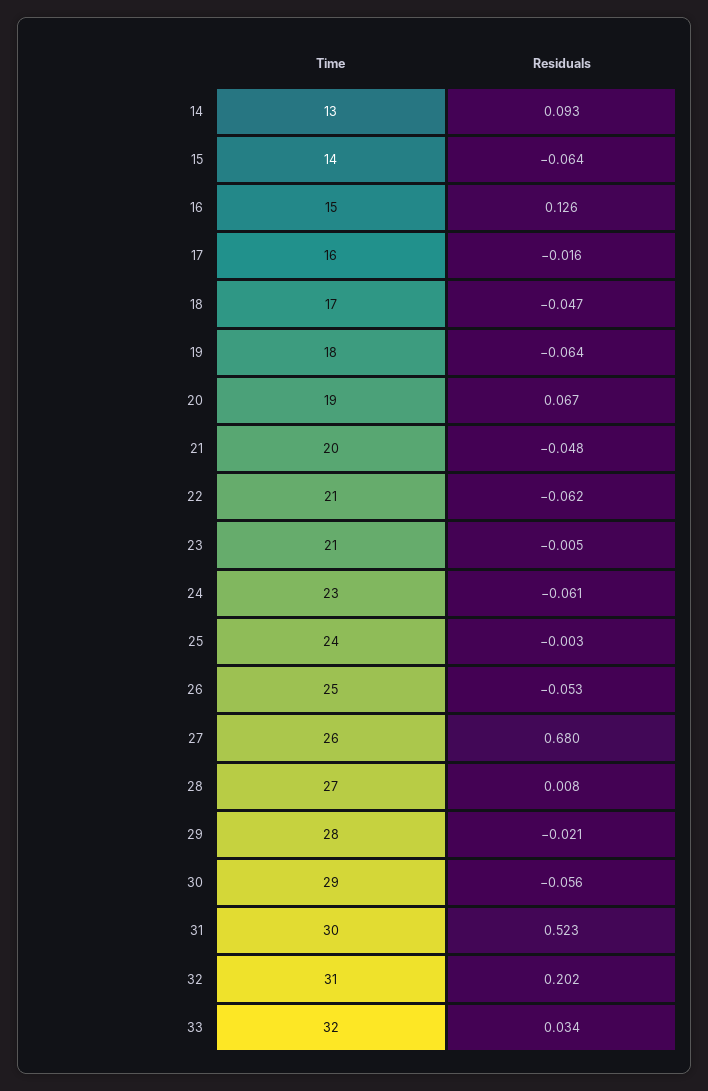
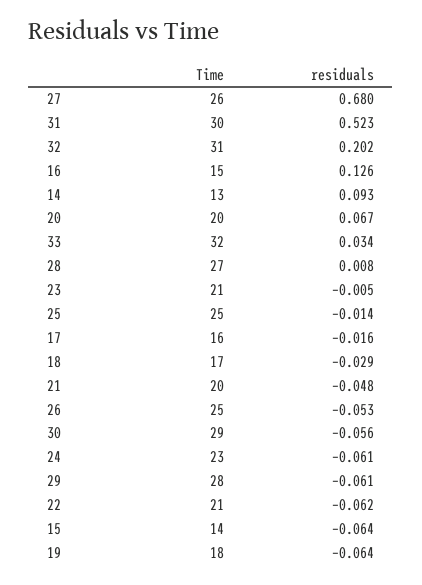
Residuals, 18: -0.047 -> -0.029
Time, 20: 19 -> 20
Time, 25: 24 -> 25
Residuals, 25: -0.003 -> -0.014
Residuals, 29: -0.021 -> -0.061

